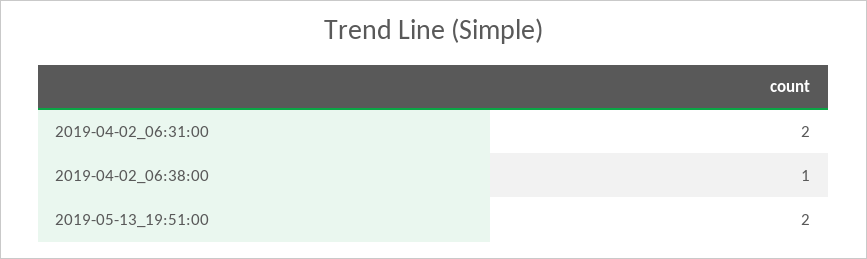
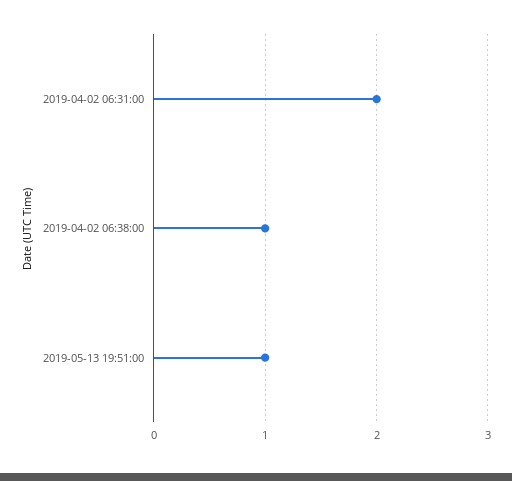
2019-05-13_19:51:00: 2 -> 1

